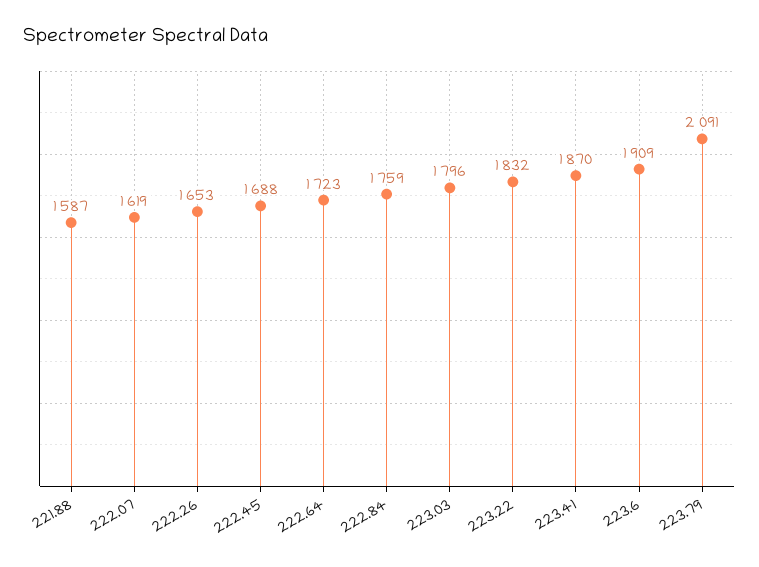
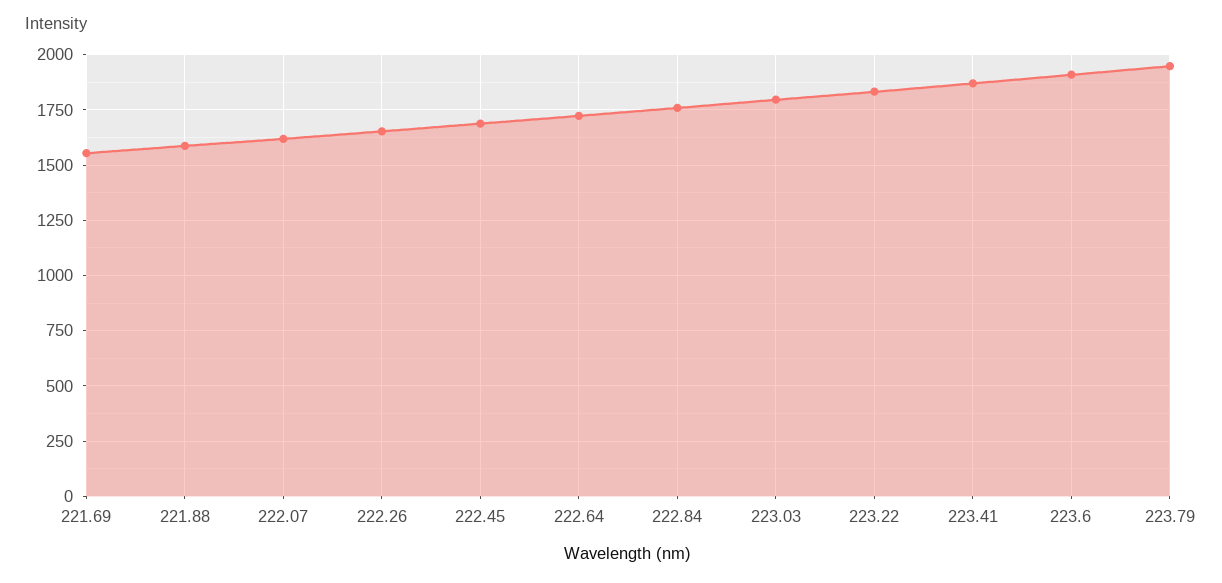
223.79: 2091 -> 1950
221.69: none -> 1550

